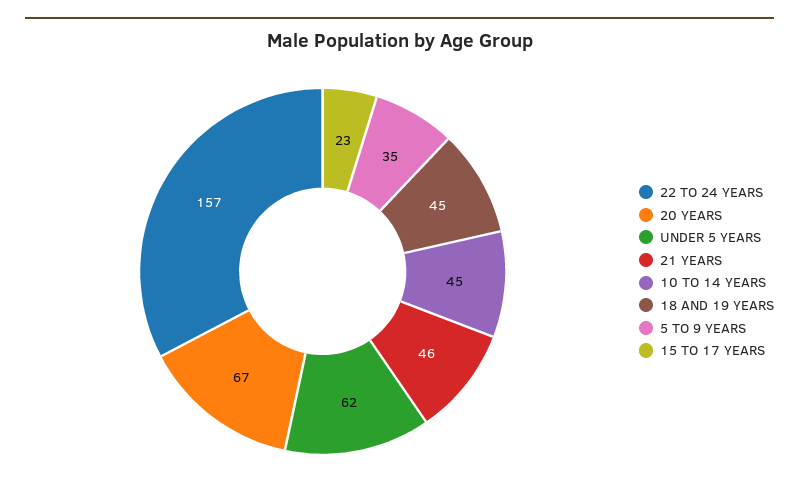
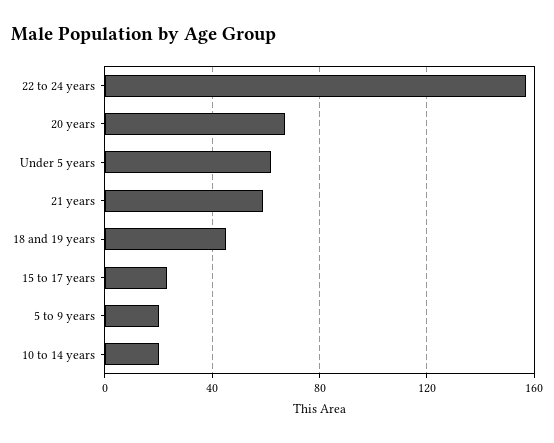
21 YEARS: 46 -> 60
10 TO 14 YEARS: 45 -> 20
5 TO 9 YEARS: 35 -> 20

